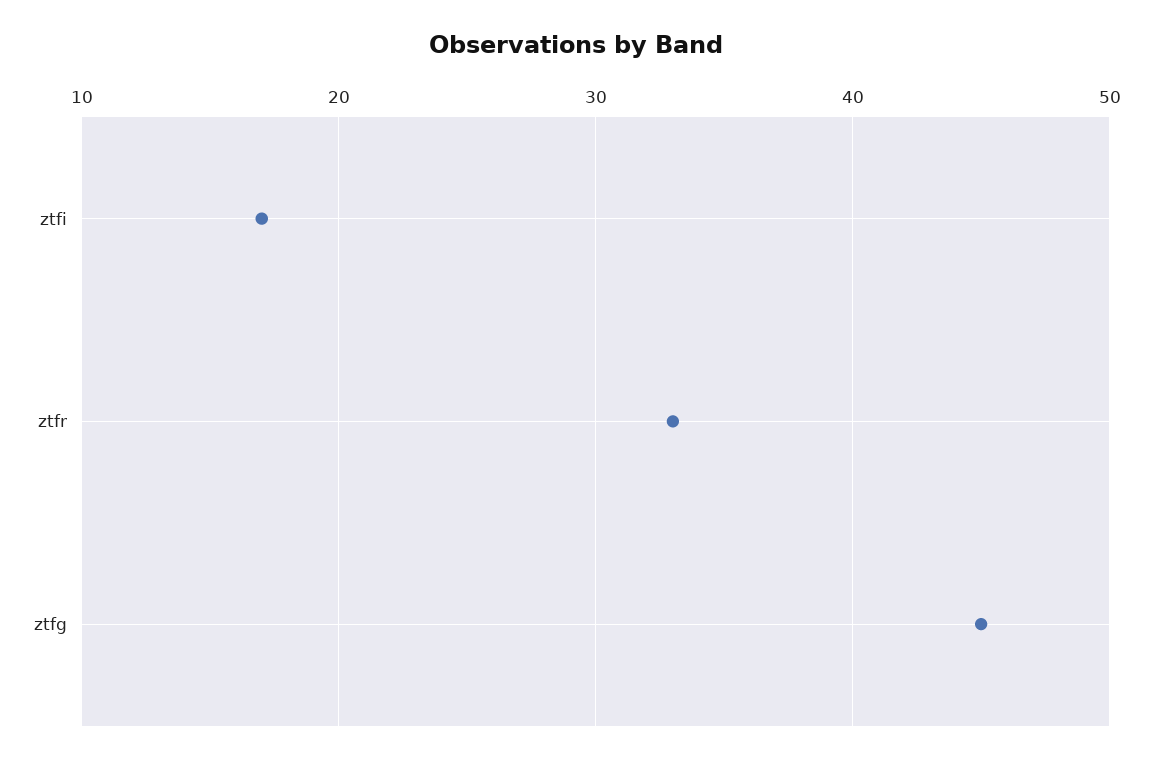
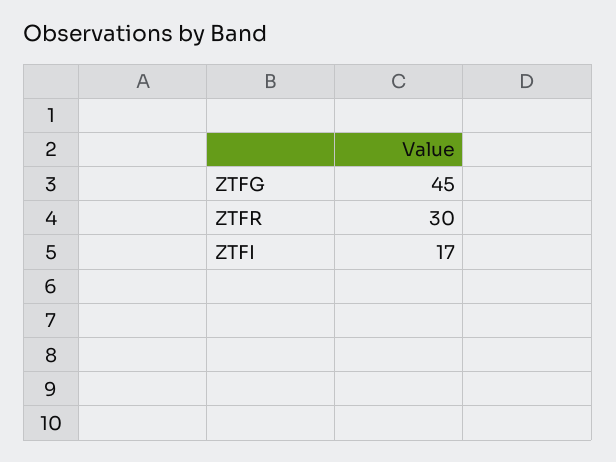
ztfr: 33 -> 30

